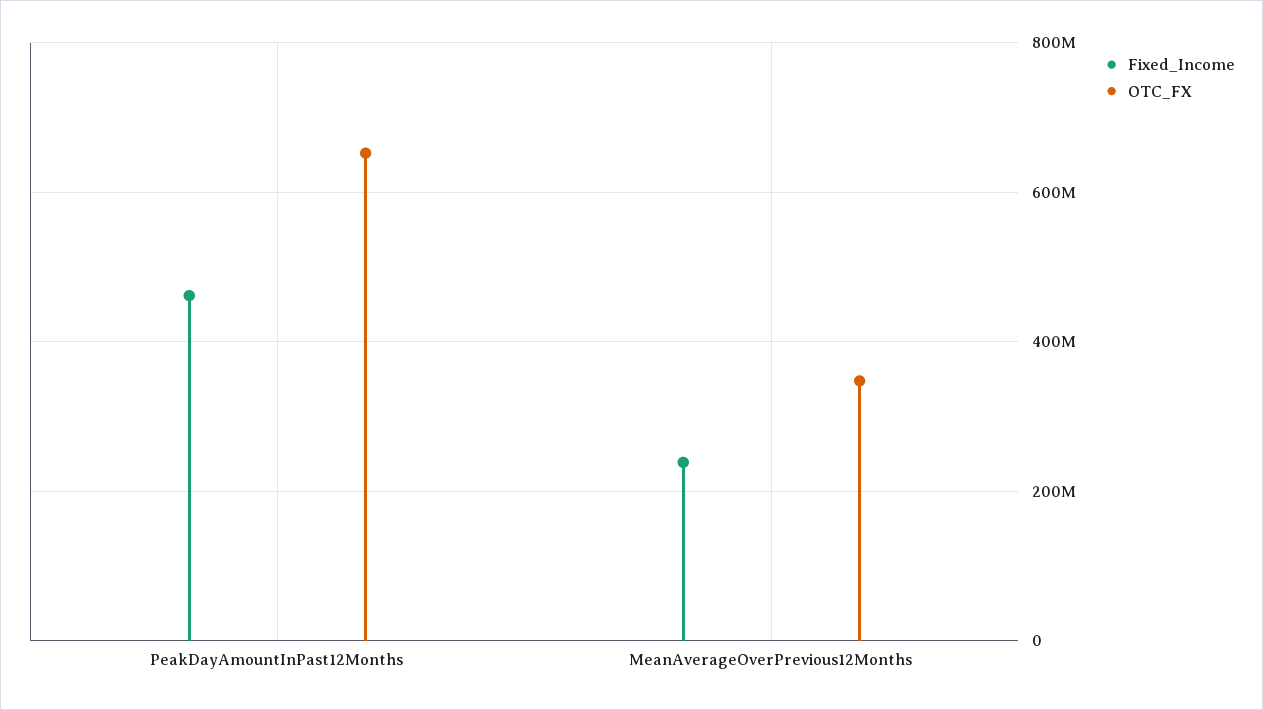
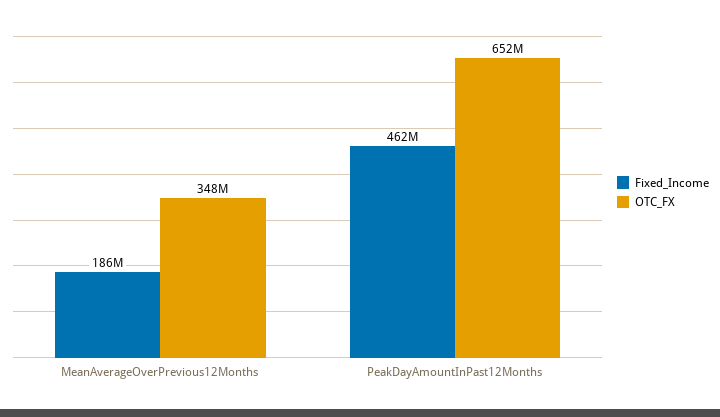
Fixed_Income, MeanAverageOverPrevious12Months: 240000000 -> 186000000

